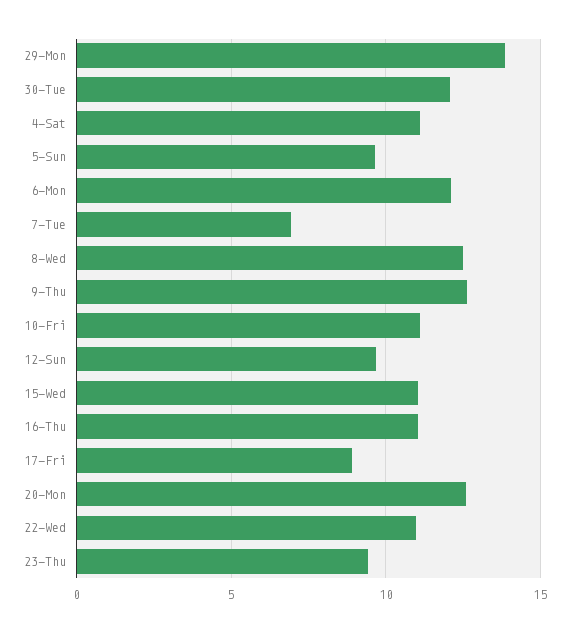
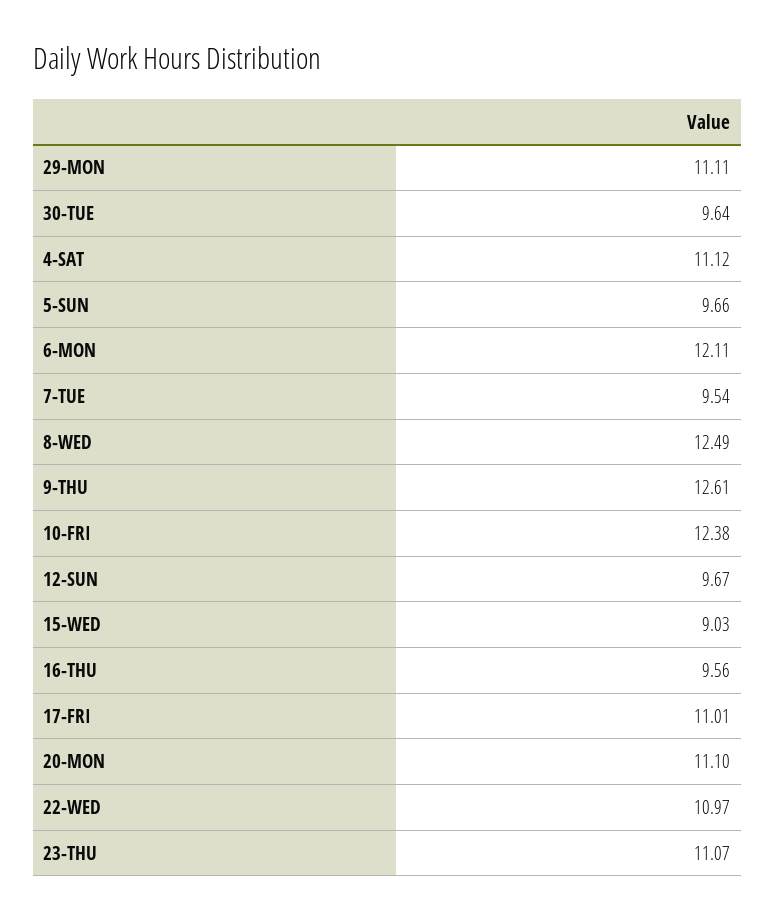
29-Mon: 14 -> 11.11
30-Tue: 12 -> 9.64
7-Tue: 7 -> 9.54
10-Fri: 11 -> 12.38
15-Wed: 11 -> 9.03
16-Thu: 11 -> 9.56
17-Fri: 9 -> 11.01
20-Mon: 12.5 -> 11.1
23-Thu: 9.5 -> 11.07

